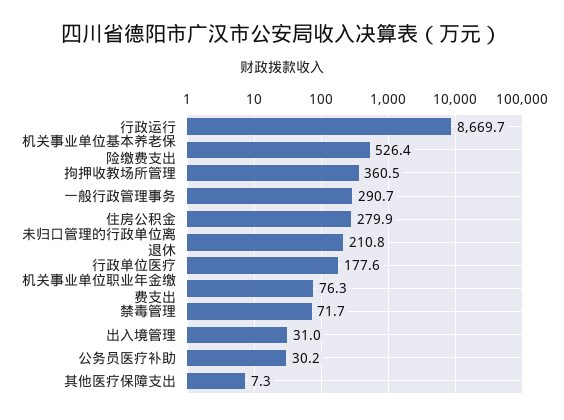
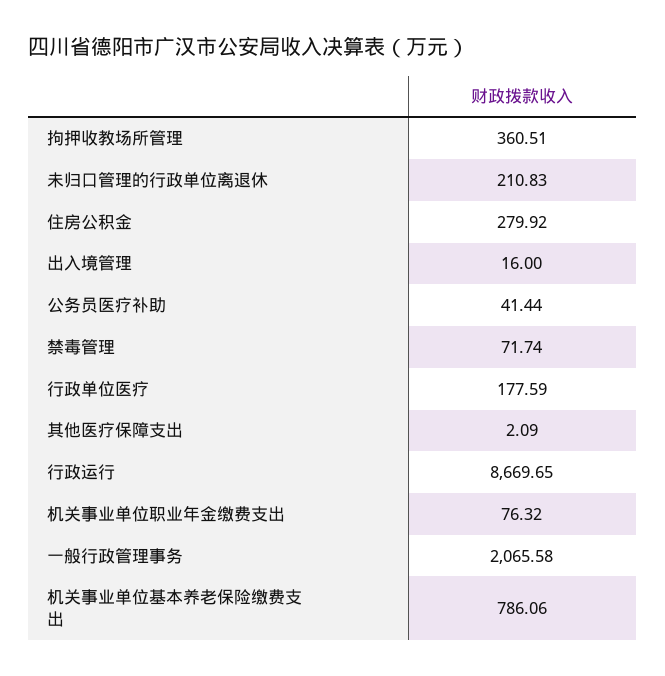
机关事业单位基本养老保险缴费支出: 526.4 -> 786.06
一般行政管理事务: 290.7 -> 2065.58
出入境管理: 31 -> 16
公务员医疗补助: 30.2 -> 41.44
其他医疗保障支出: 7.3 -> 2.09

